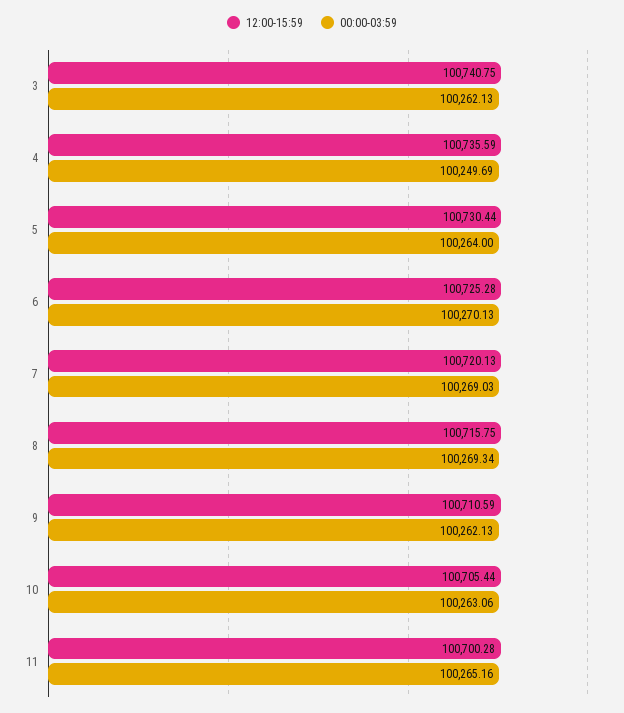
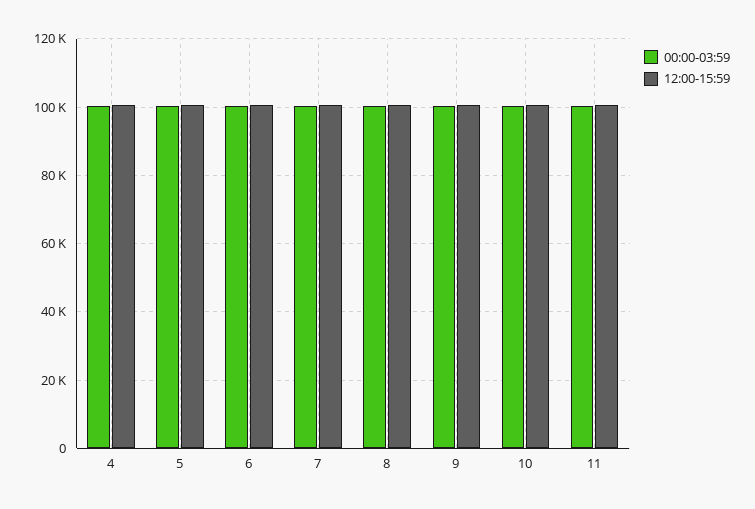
12:00-15:59, 3: 100740.75 -> none
00:00-03:59, 3: 100262.13 -> none

